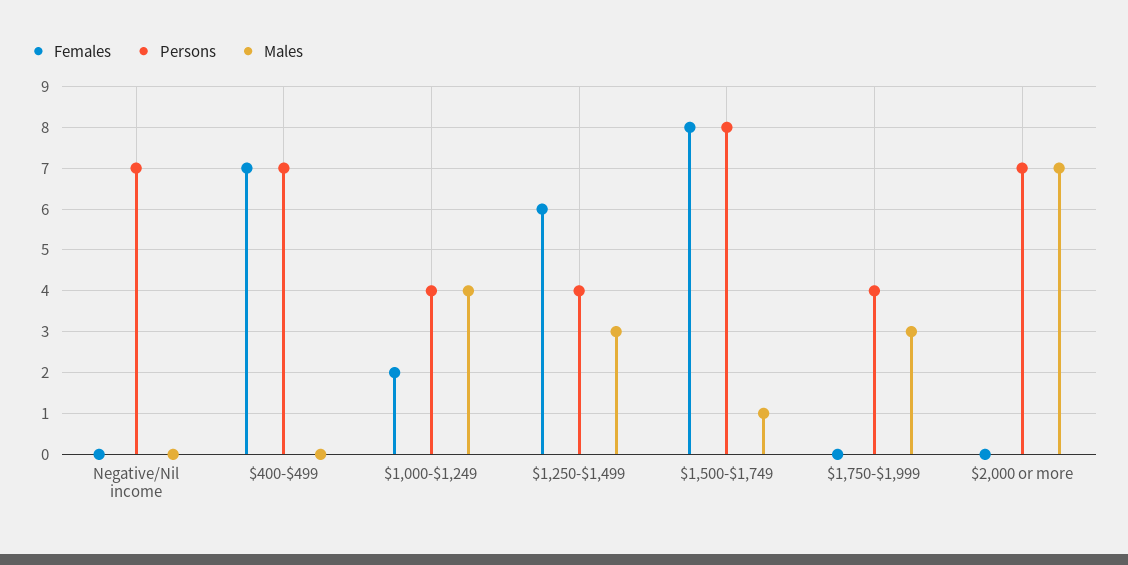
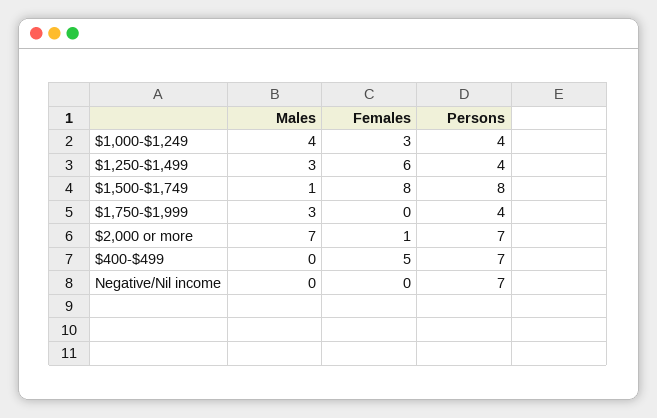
Females, $400-$499: 7 -> 5
Females, $1,000-$1,249: 2 -> 3
Females, $2,000 or more: 0 -> 1

